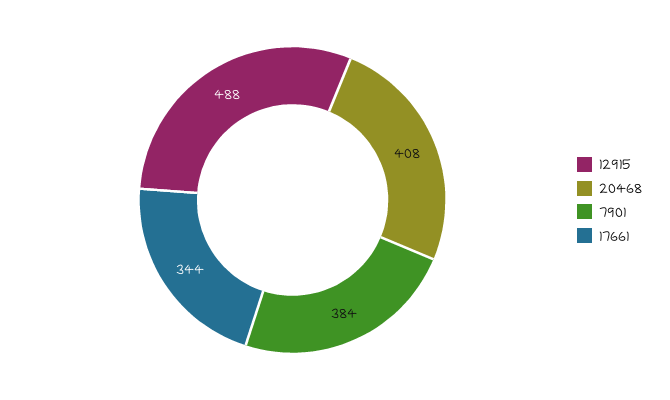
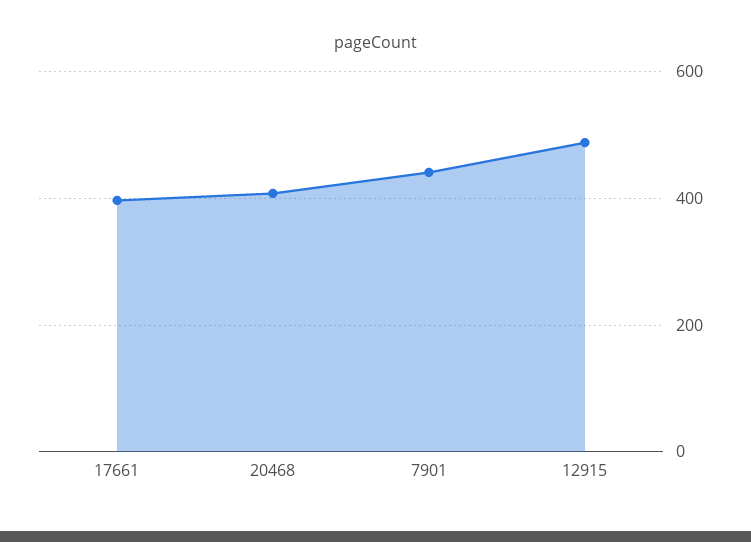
7901: 384 -> 440
17661: 344 -> 400

